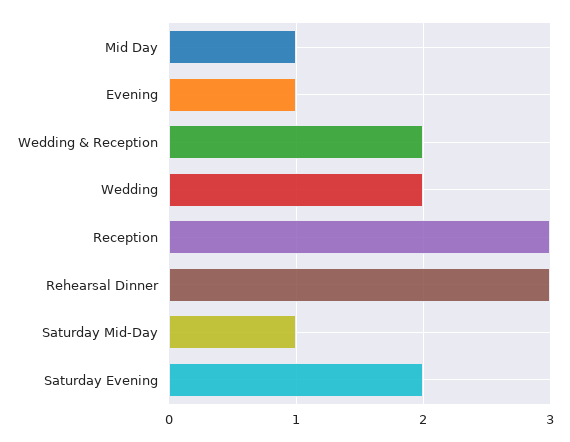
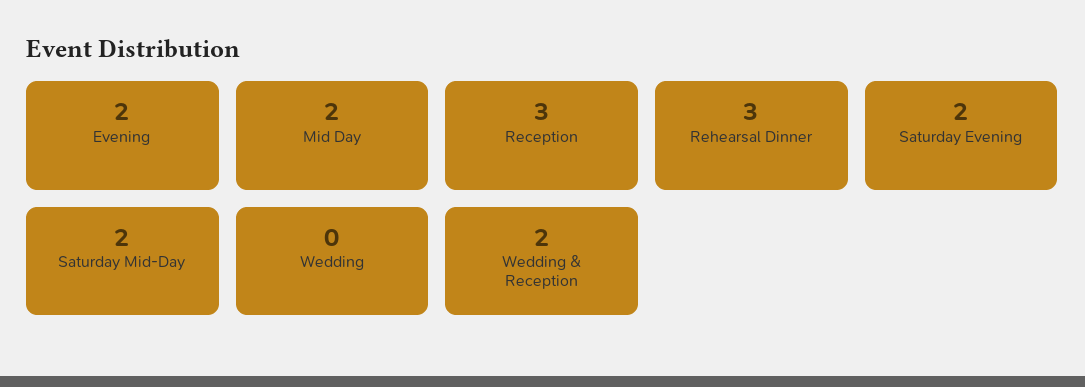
Mid Day: 1 -> 2
Evening: 1 -> 2
Wedding: 2 -> 0
Saturday Mid-Day: 1 -> 2

